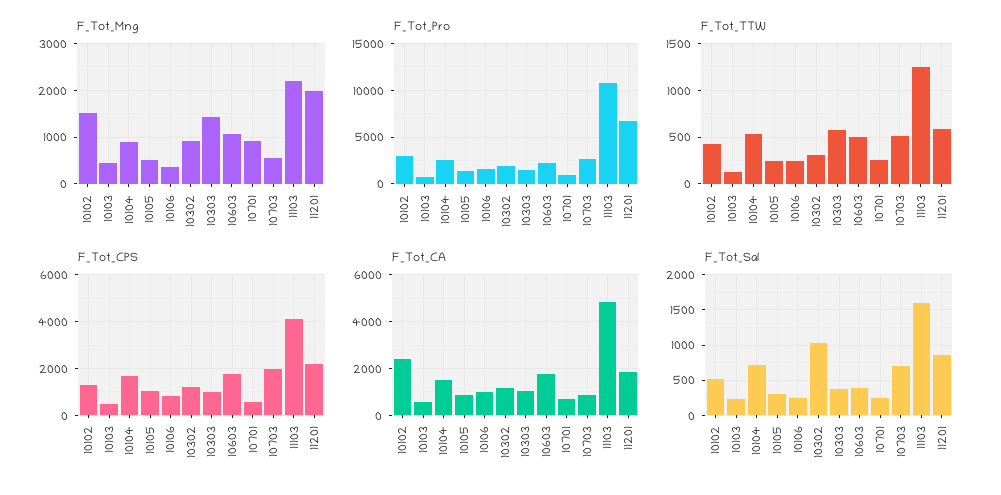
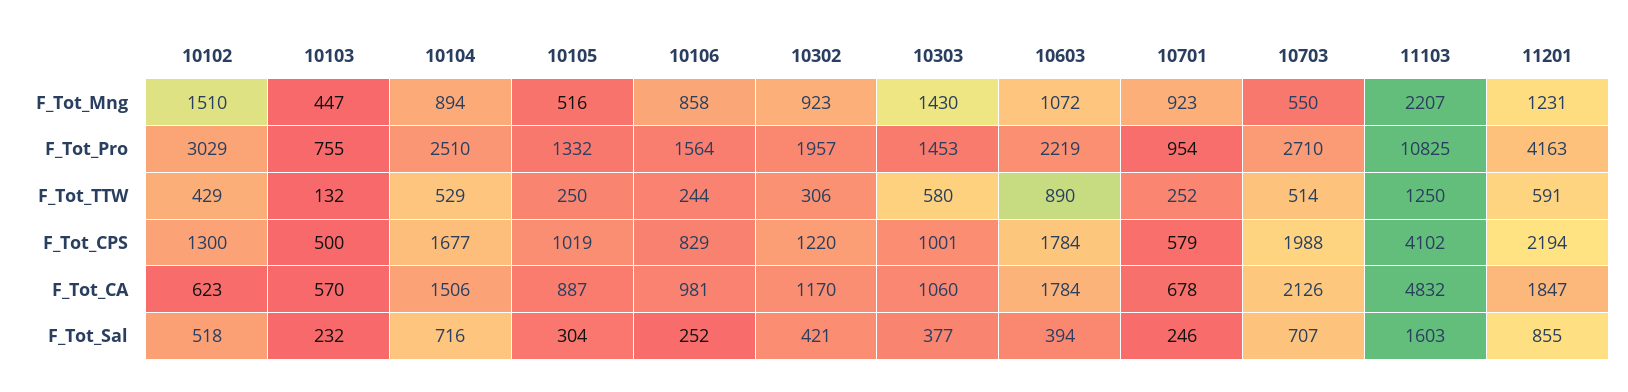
F_Tot_Mng, 10106: 400 -> 858
F_Tot_Mng, 11201: 2000 -> 1231
F_Tot_Pro, 11201: 7000 -> 4163
F_Tot_TTW, 10603: 500 -> 890
F_Tot_CA, 10102: 2500 -> 623
F_Tot_CA, 10703: 1000 -> 2126
F_Tot_Sal, 10302: 1000 -> 421

